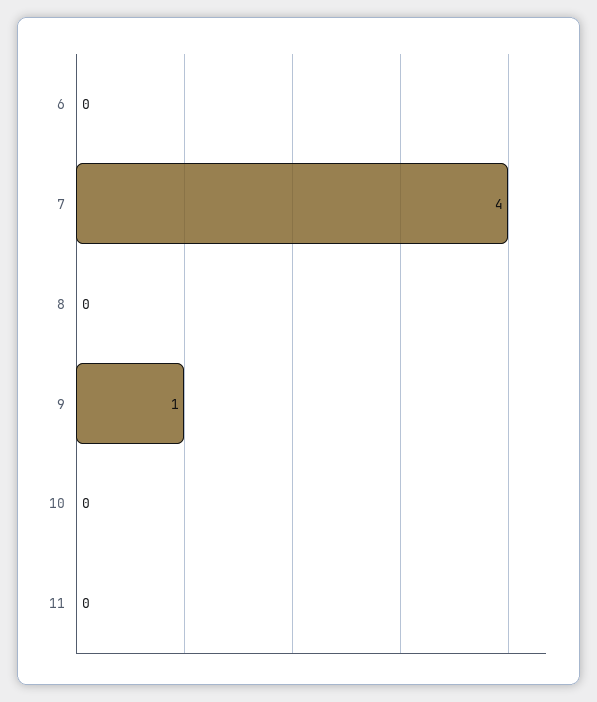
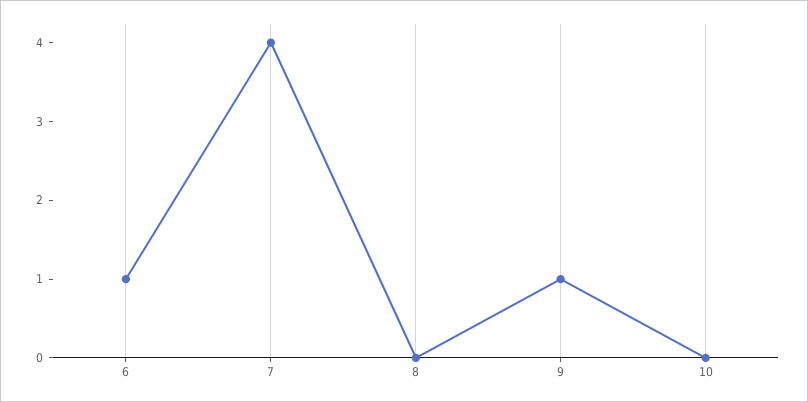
6: 0 -> 1
11: 0 -> none

